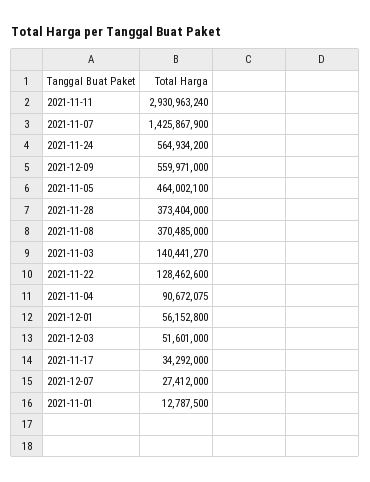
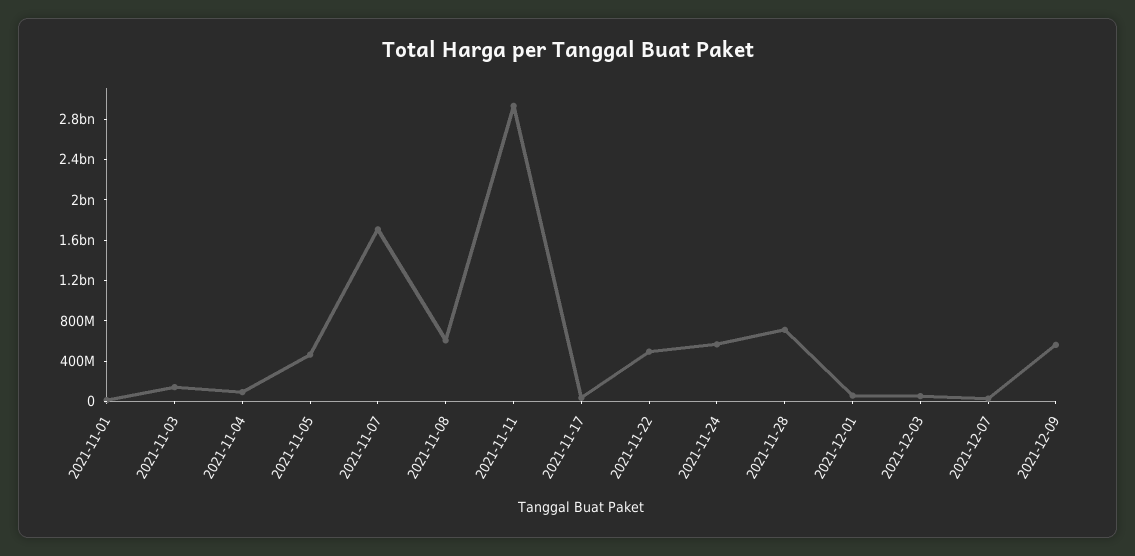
2021-11-07: 1425867900 -> 1700000000
2021-11-28: 373404000 -> 700000000
2021-11-08: 370485000 -> 600000000
2021-11-22: 128462600 -> 500000000

